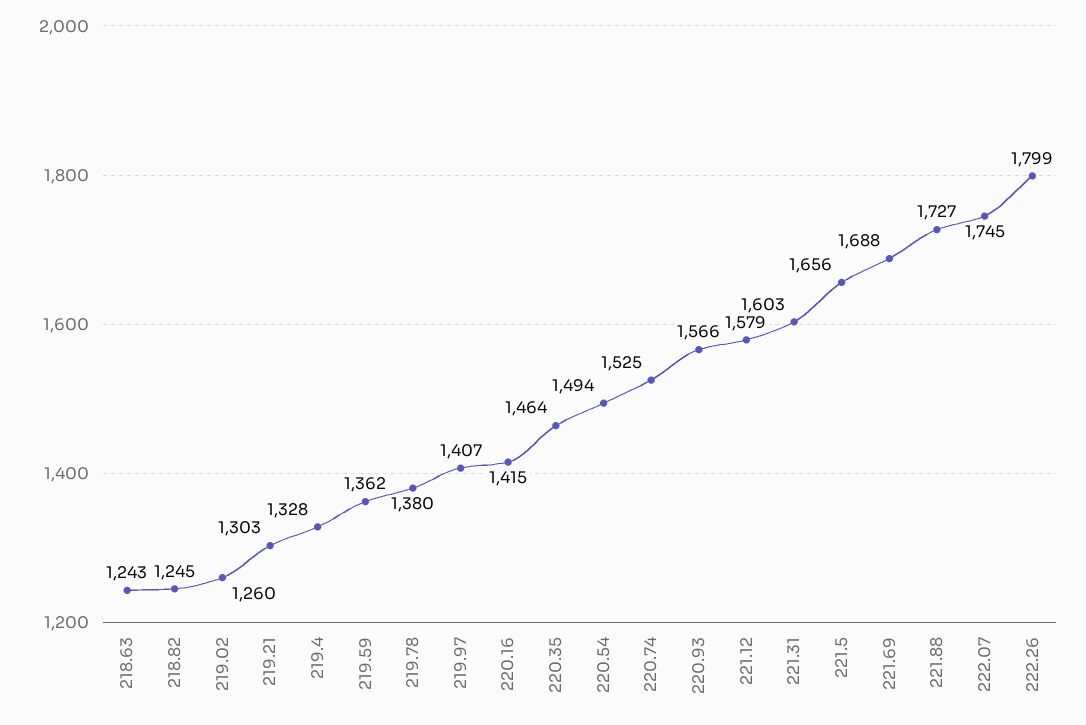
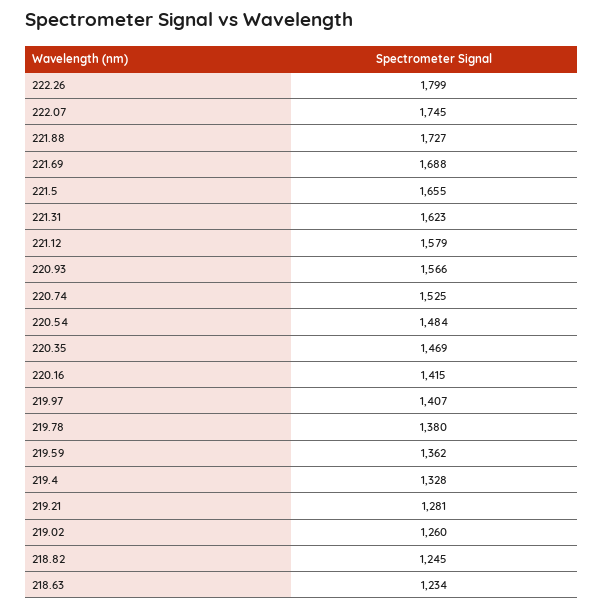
218.63: 1243 -> 1234
219.21: 1303 -> 1281
220.35: 1464 -> 1469
220.54: 1494 -> 1484
221.31: 1603 -> 1623
221.5: 1656 -> 1655

